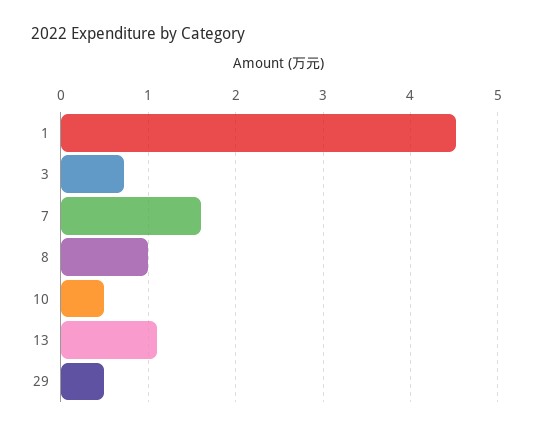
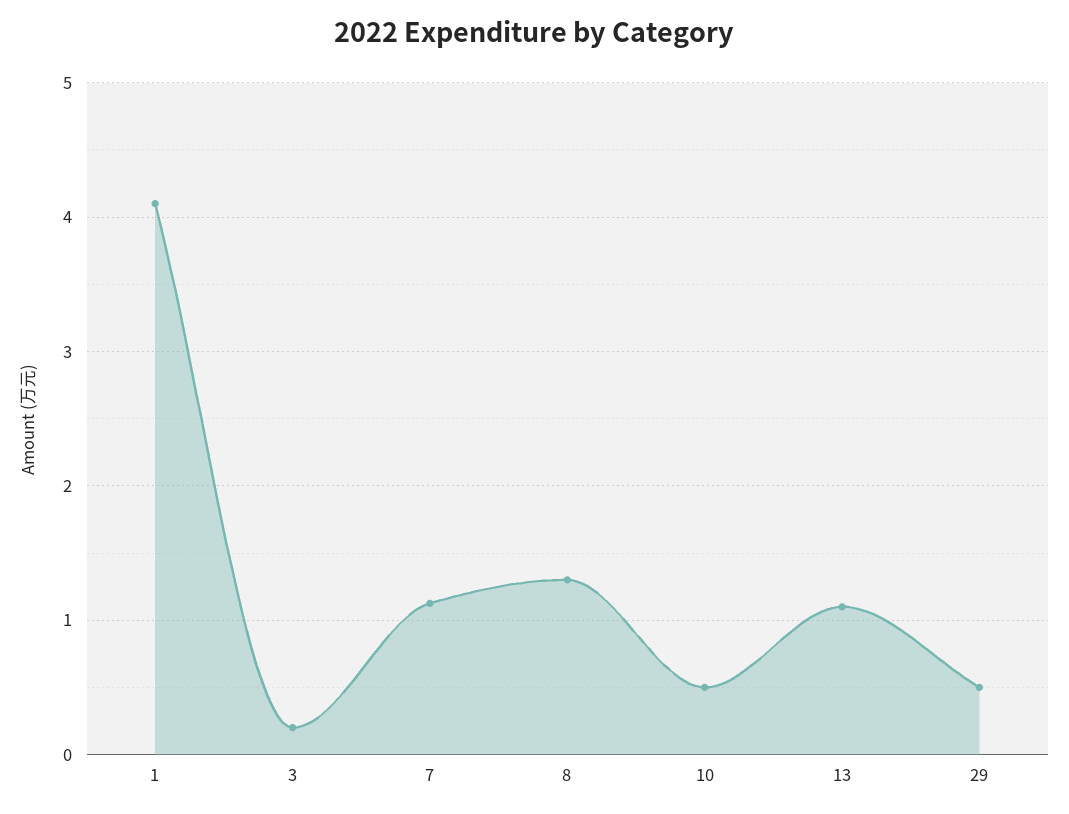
1: 4.5 -> 4.1
3: 0.7 -> 0.2
7: 1.6 -> 1.1
8: 1 -> 1.3

